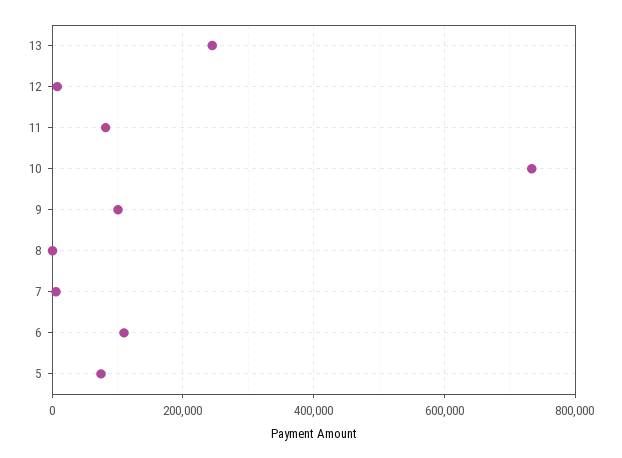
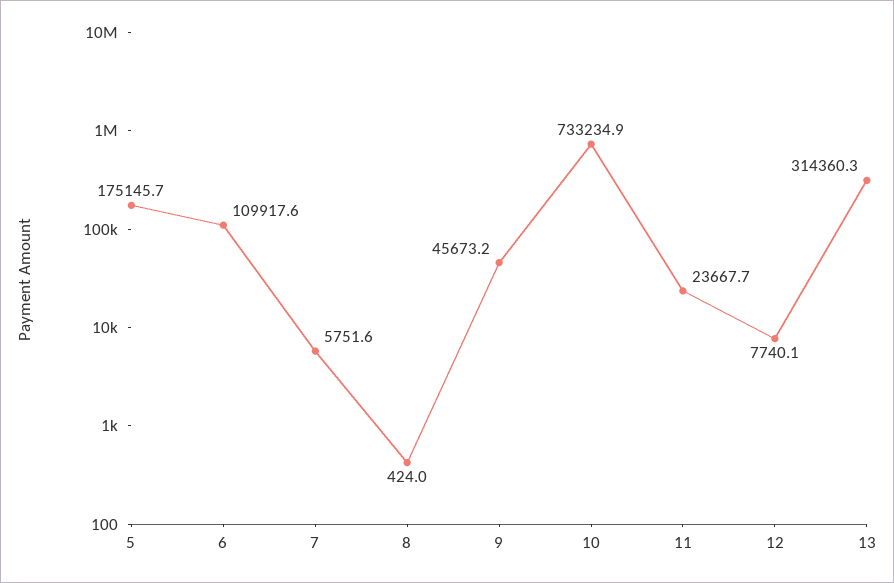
13: 240000 -> 314360.3
11: 80000 -> 23667.7
9: 100000 -> 45673.2
5: 80000 -> 175145.7

